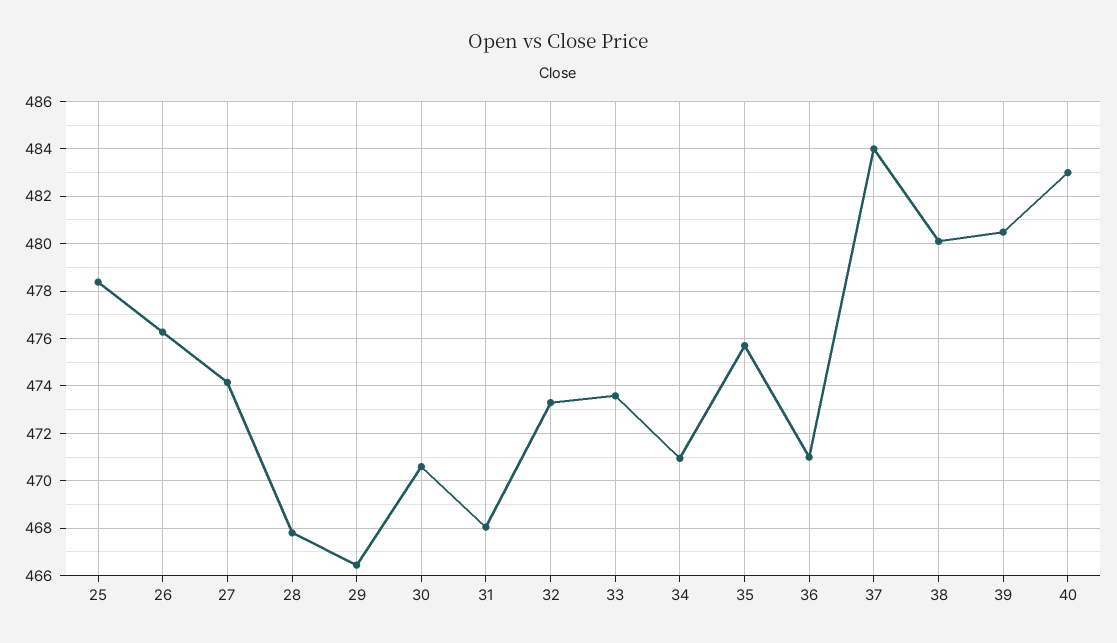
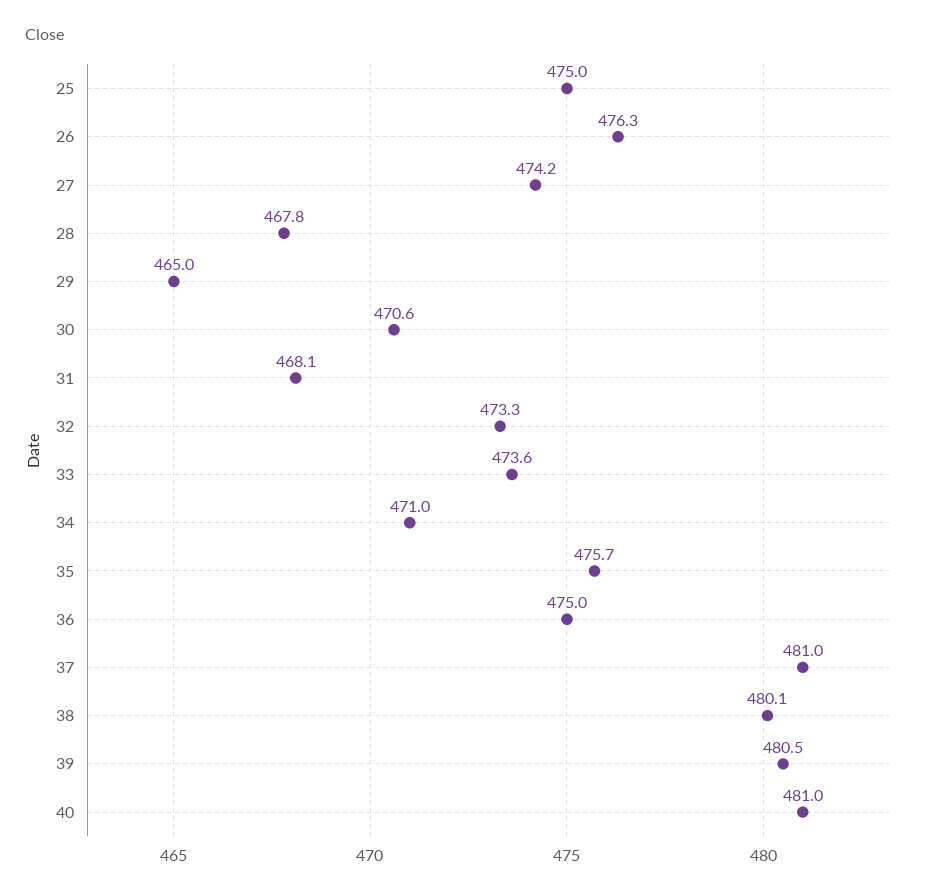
25: 478.5 -> 475
29: 466.5 -> 465
36: 471 -> 475
37: 484 -> 481
40: 483 -> 481

